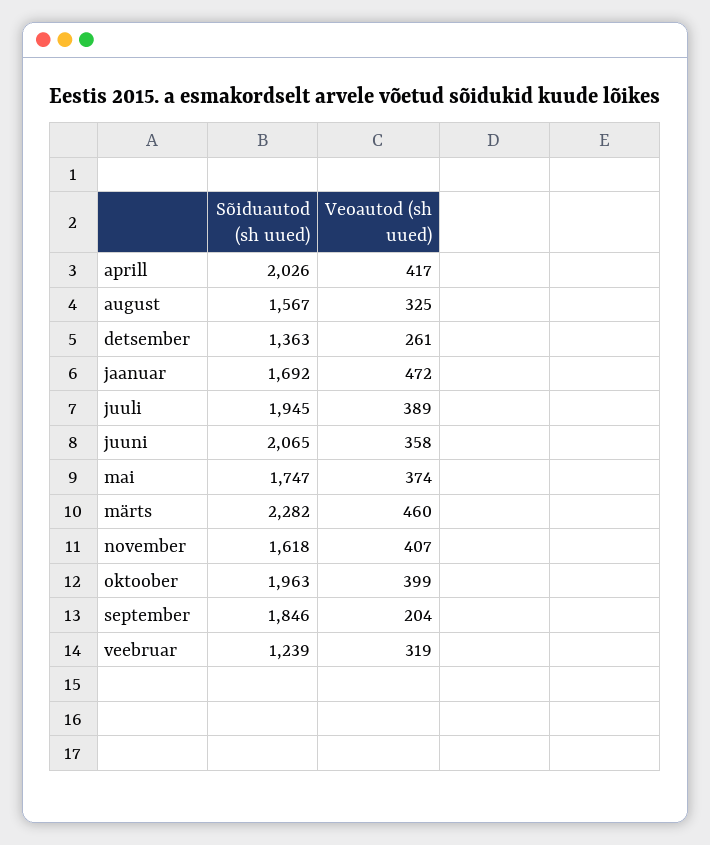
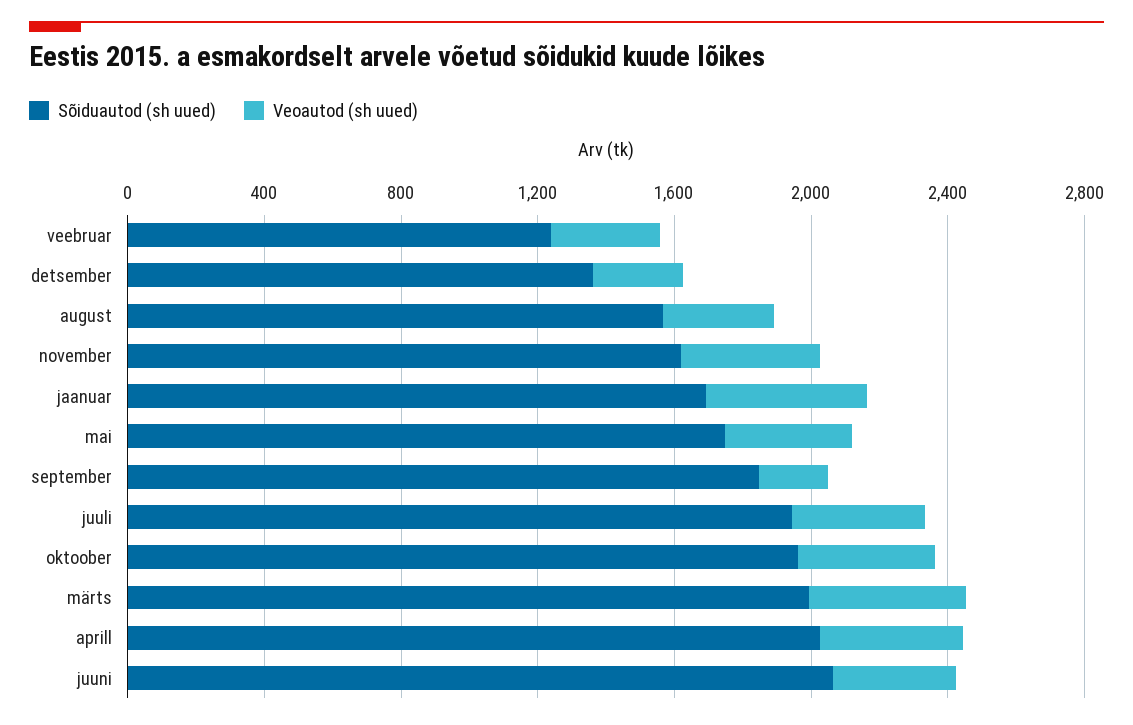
Sõiduautod (sh uued), märts: 2282 -> 2000

